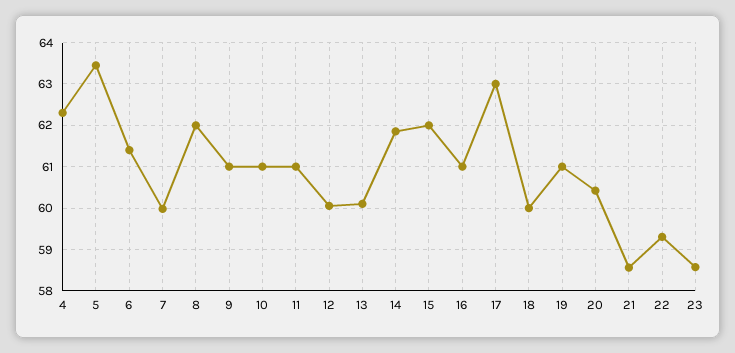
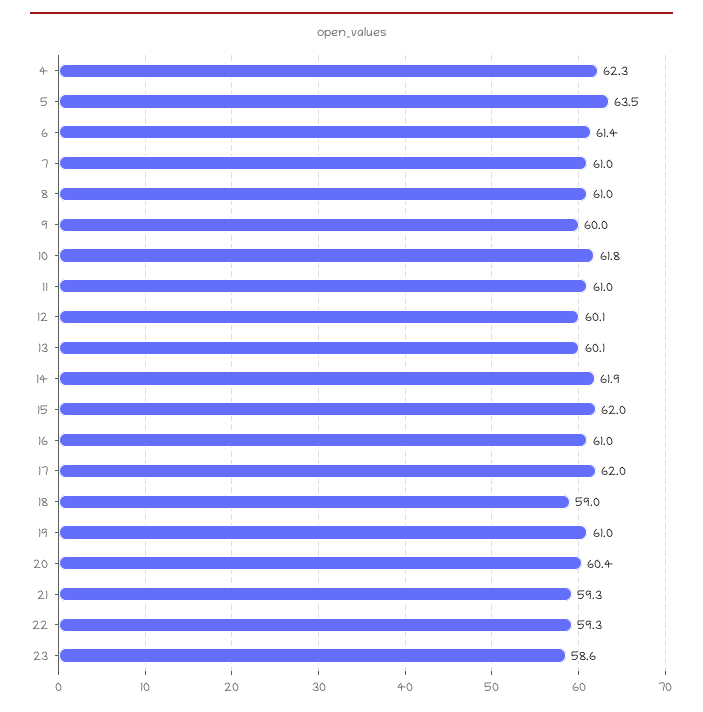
7: 60 -> 61
8: 62 -> 61
9: 61 -> 60
10: 61 -> 61.8
17: 63 -> 62
18: 60 -> 59
21: 58.6 -> 59.3

